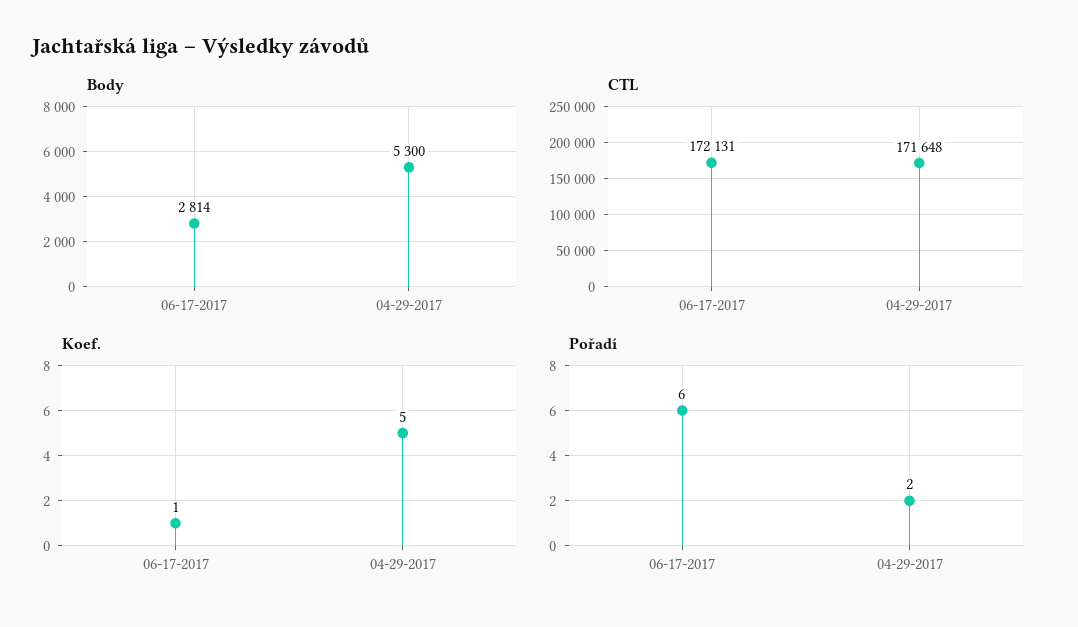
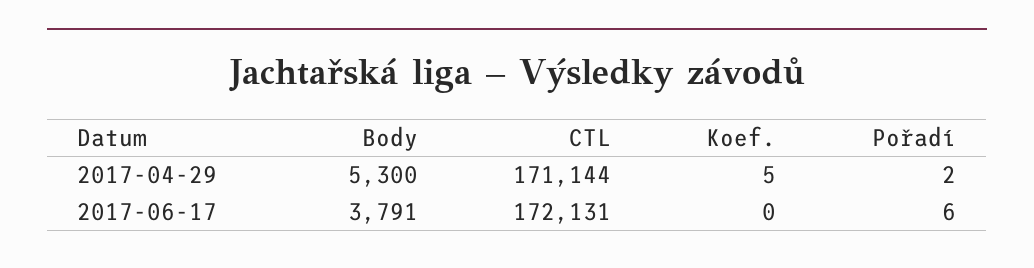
Body, 06-17-2017: 2814 -> 3791
CTL, 04-29-2017: 171648 -> 171144
Koef., 06-17-2017: 1 -> 0

